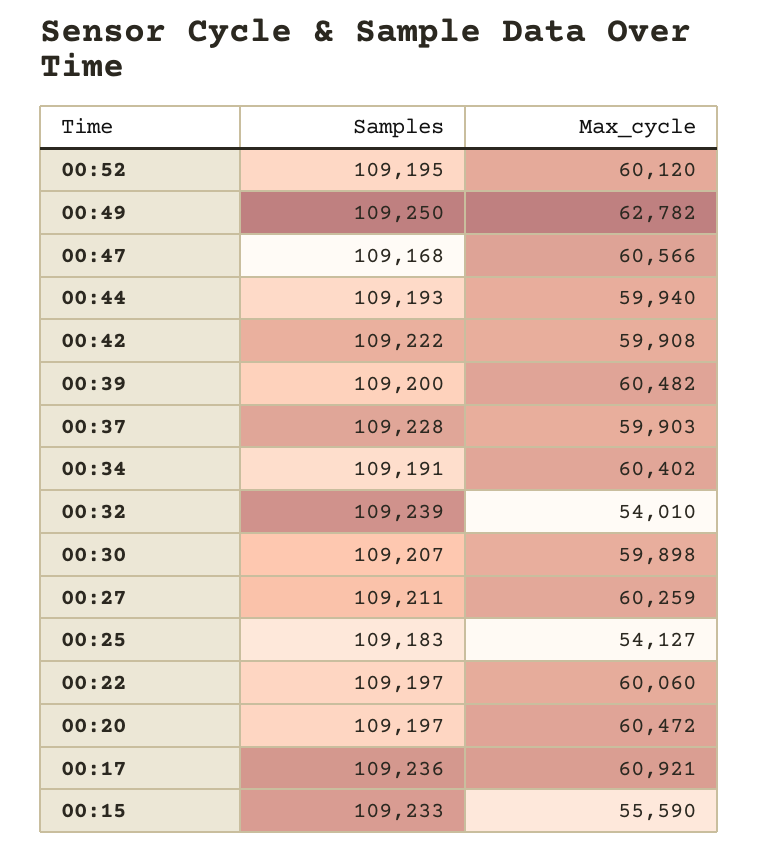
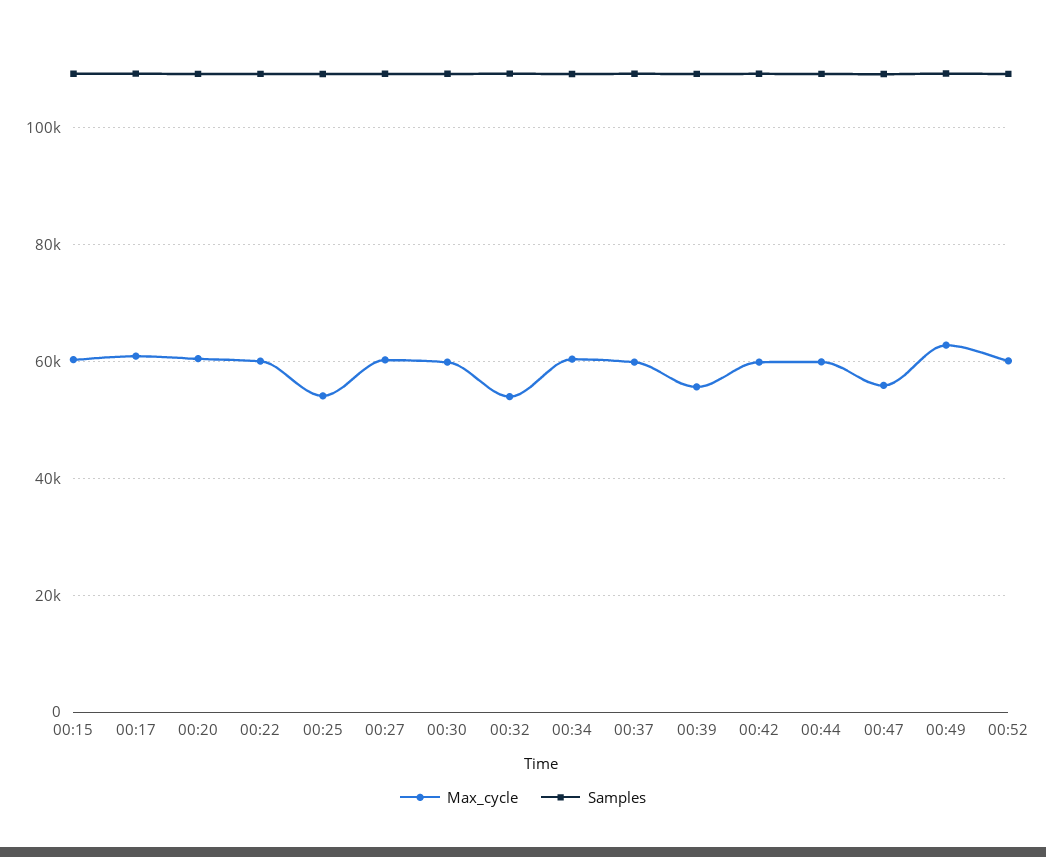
Max_cycle, 00:47: 60566 -> 56000
Max_cycle, 00:39: 60482 -> 56000
Max_cycle, 00:15: 55590 -> 60000

